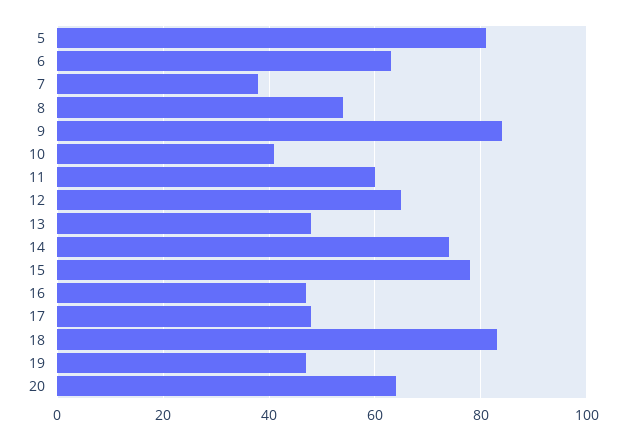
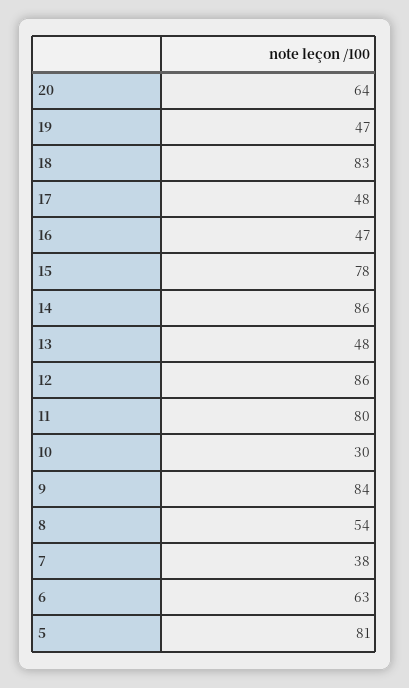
10: 40 -> 30
11: 60 -> 80
12: 65 -> 86
14: 75 -> 86

